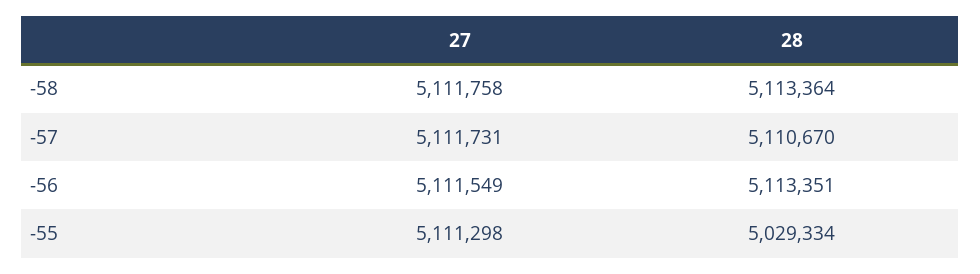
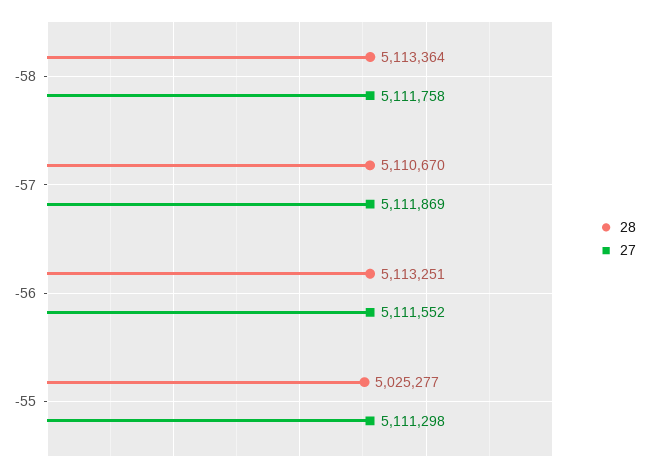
27, -57: 5111731 -> 5111869
27, -56: 5111549 -> 5111552
28, -56: 5113351 -> 5113251
28, -55: 5029334 -> 5025277

